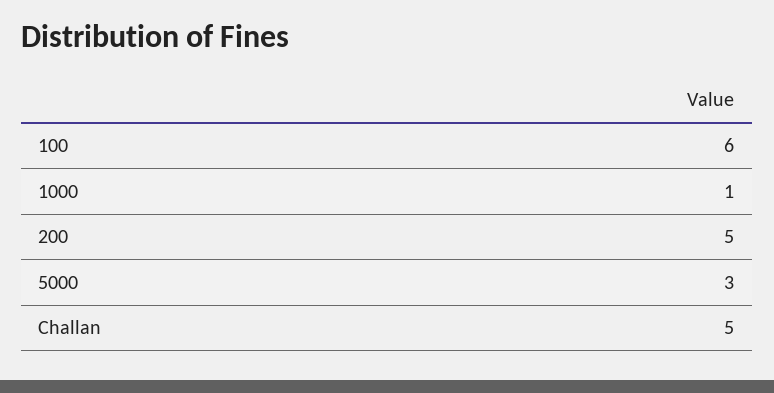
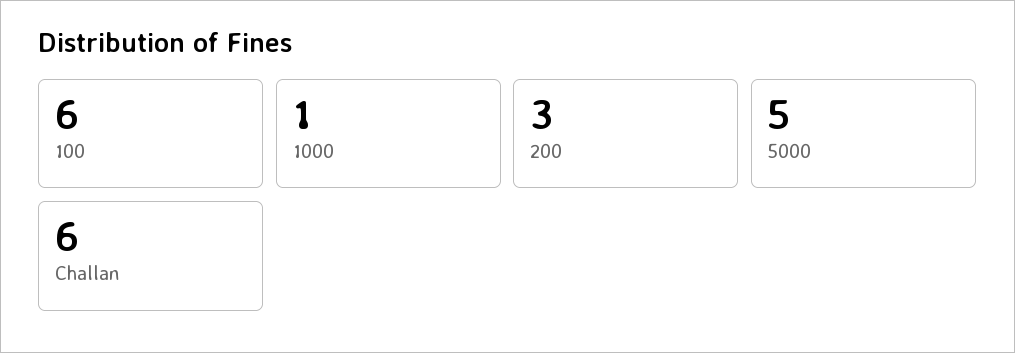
200: 5 -> 3
5000: 3 -> 5
Challan: 5 -> 6

